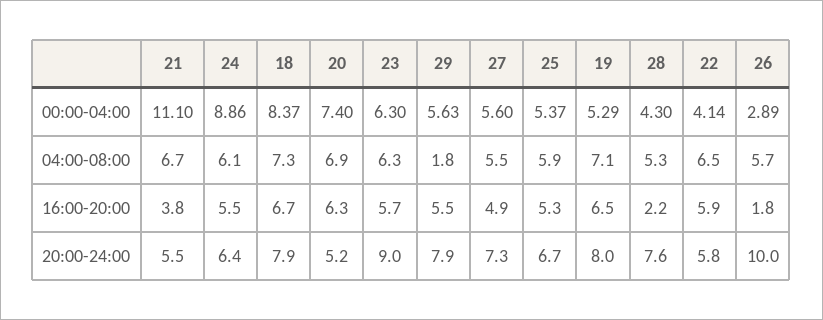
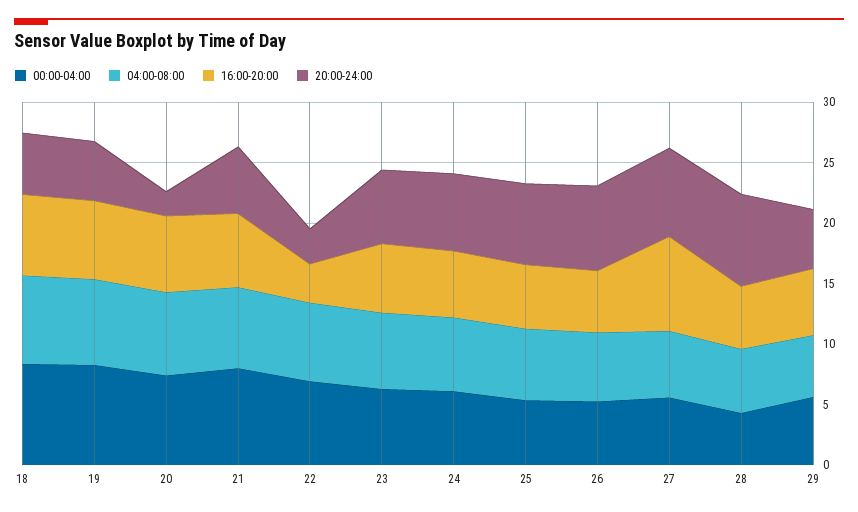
00:00-04:00, 21: 11.1 -> 8
00:00-04:00, 24: 8.86 -> 6
00:00-04:00, 19: 5.29 -> 8
00:00-04:00, 22: 4.14 -> 7
00:00-04:00, 26: 2.89 -> 5
04:00-08:00, 29: 1.8 -> 5
16:00-20:00, 21: 3.8 -> 6
16:00-20:00, 27: 4.9 -> 8
16:00-20:00, 28: 2.2 -> 5
16:00-20:00, 22: 5.9 -> 3
16:00-20:00, 26: 1.8 -> 5
20:00-24:00, 18: 7.9 -> 5
20:00-24:00, 20: 5.2 -> 2
20:00-24:00, 23: 9 -> 6
20:00-24:00, 29: 7.9 -> 5
20:00-24:00, 19: 8 -> 5
20:00-24:00, 22: 5.8 -> 3
20:00-24:00, 26: 10 -> 7

